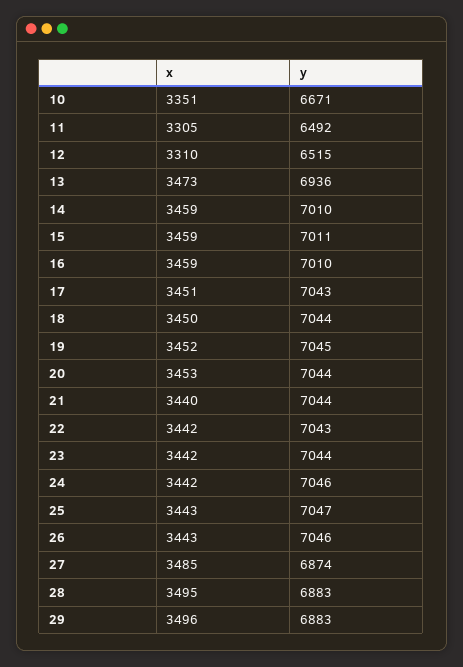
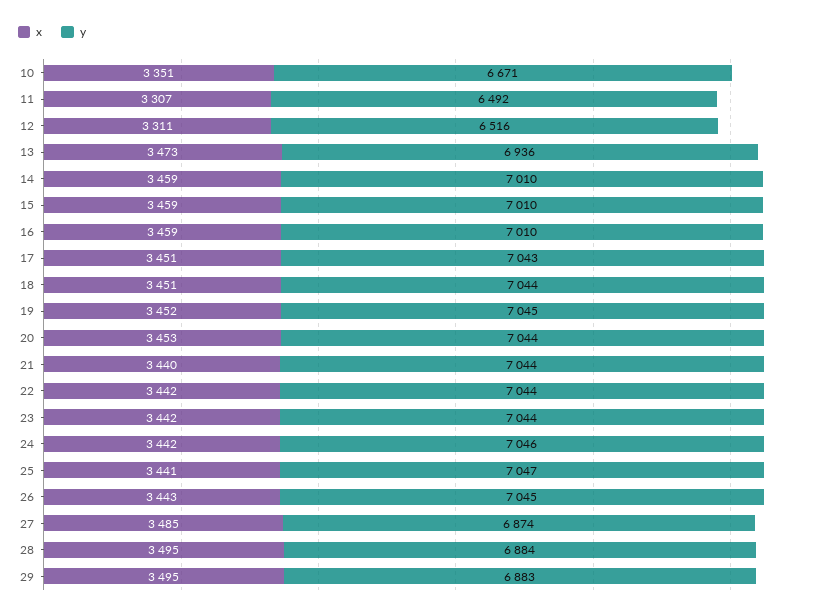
x, 11: 3305 -> 3307
x, 12: 3310 -> 3311
y, 12: 6515 -> 6516
y, 15: 7011 -> 7010
x, 18: 3450 -> 3451
y, 22: 7043 -> 7044
x, 25: 3443 -> 3441
y, 26: 7046 -> 7045
y, 28: 6883 -> 6884
x, 29: 3496 -> 3495

